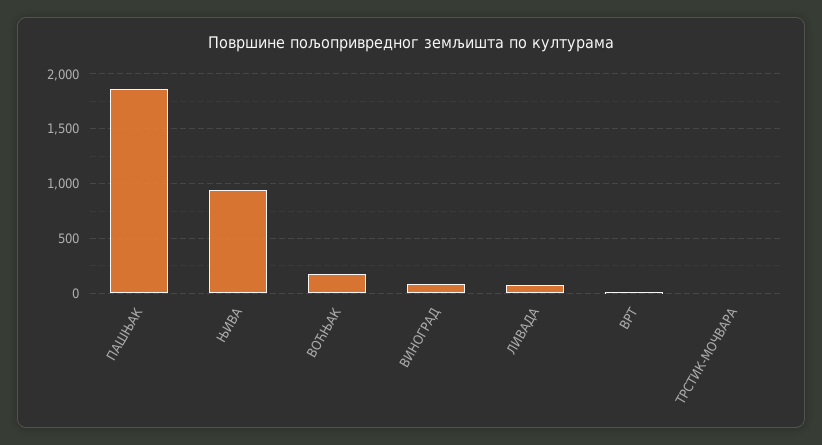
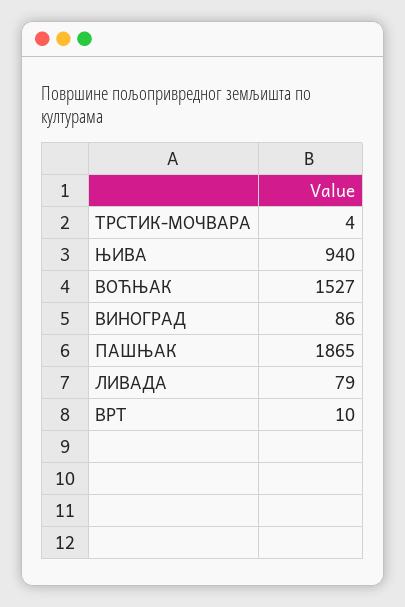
ВОЋЊАК: 200 -> 1527

